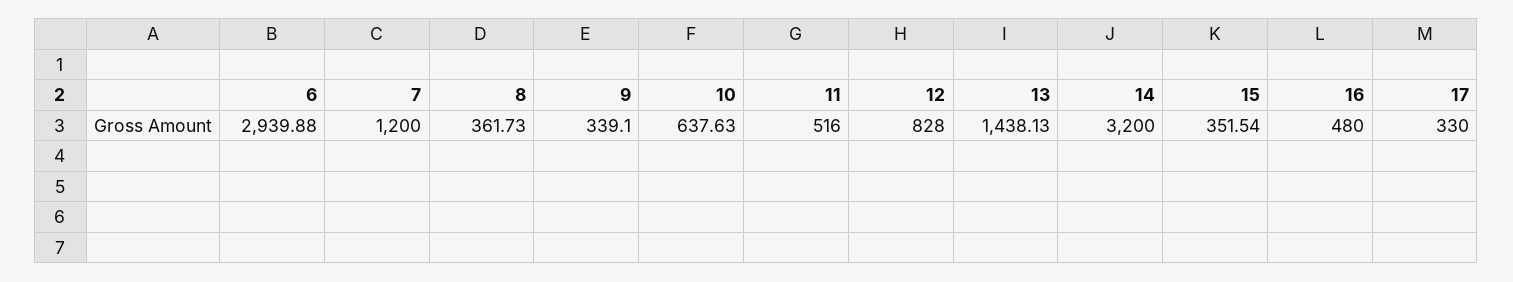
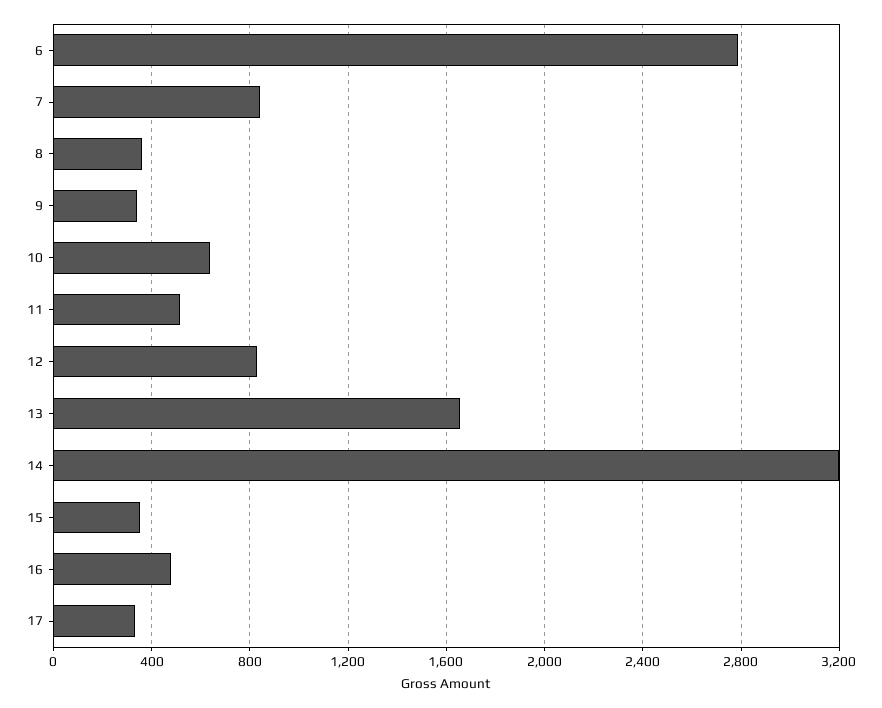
6: 2939.88 -> 2800
7: 1200 -> 850
13: 1438.13 -> 1650

